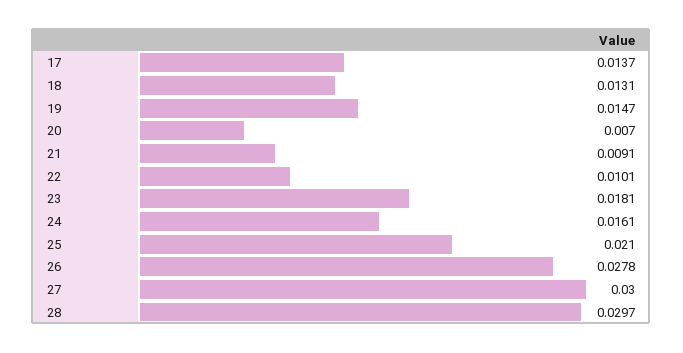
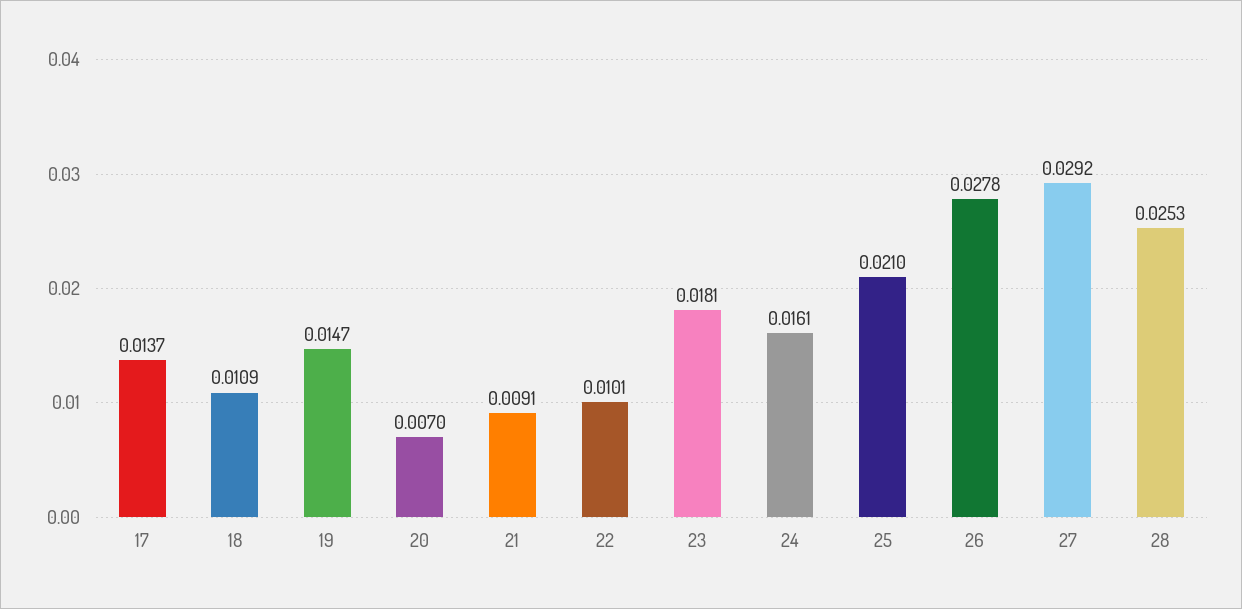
18: 0.0131 -> 0.0109
27: 0.03 -> 0.0292
28: 0.0297 -> 0.0253

